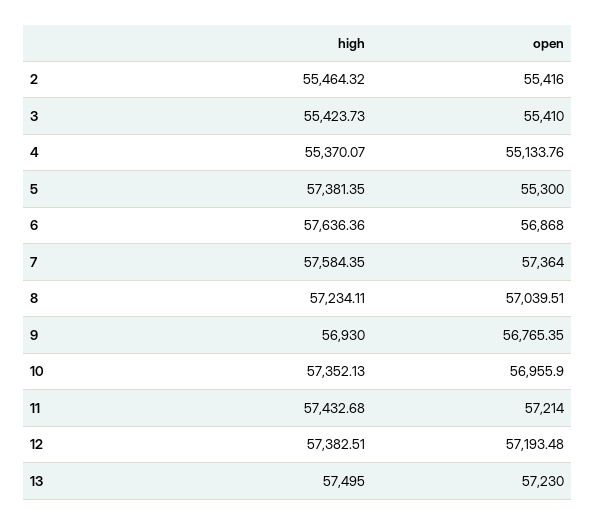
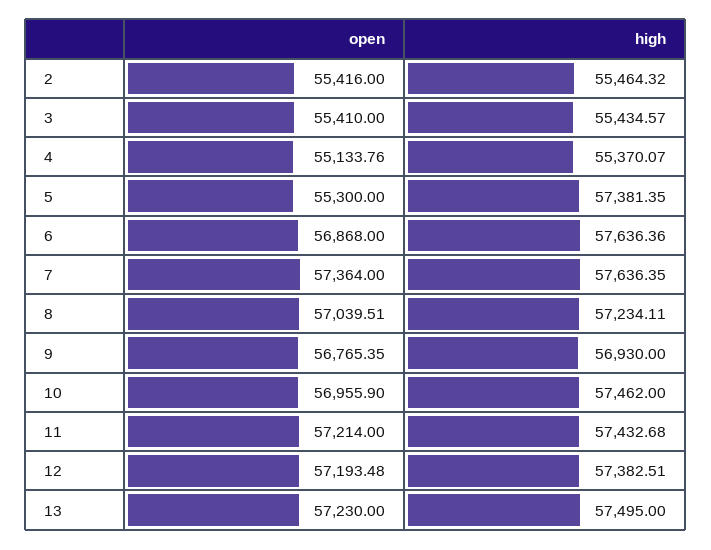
high, 3: 55423.73 -> 55434.57
high, 7: 57584.35 -> 57636.35
high, 10: 57352.13 -> 57462

